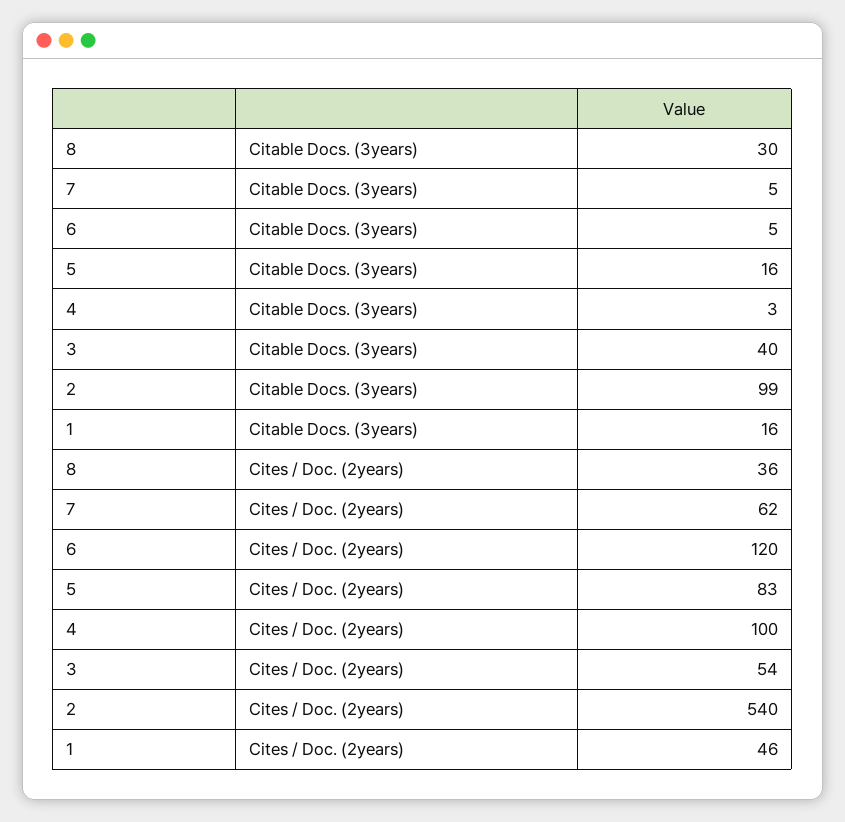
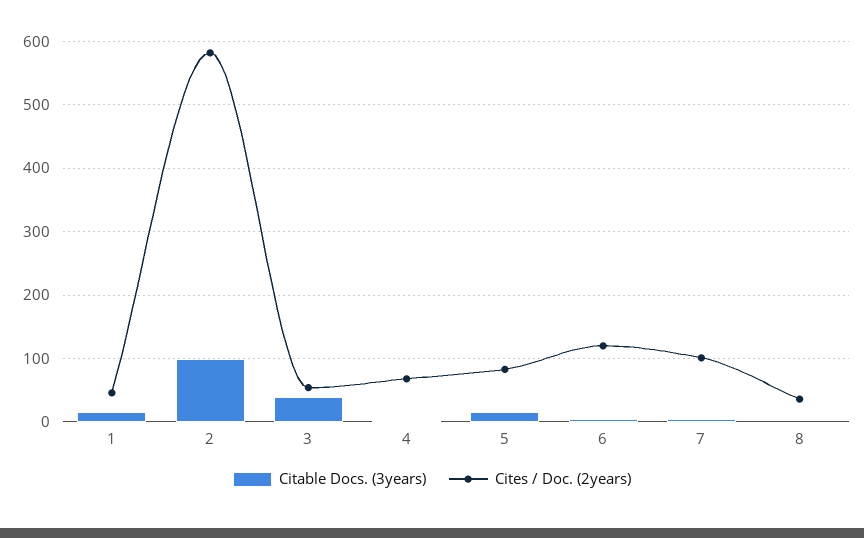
Citable Docs. (3years), 8: 30 -> 0
Cites / Doc. (2years), 7: 62 -> 100
Cites / Doc. (2years), 4: 100 -> 70
Cites / Doc. (2years), 2: 540 -> 580

